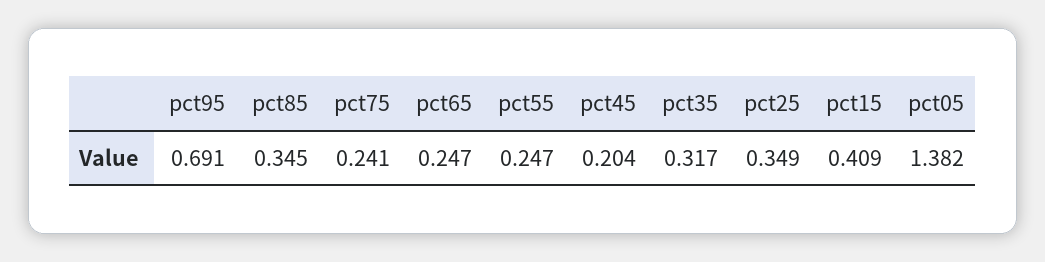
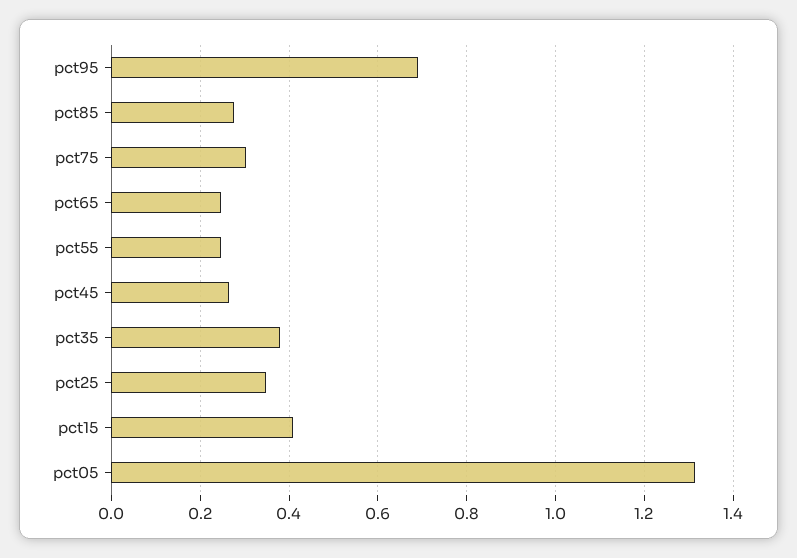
pct85: 0.345 -> 0.28
pct75: 0.241 -> 0.3
pct45: 0.204 -> 0.26
pct35: 0.317 -> 0.38
pct05: 1.382 -> 1.32

